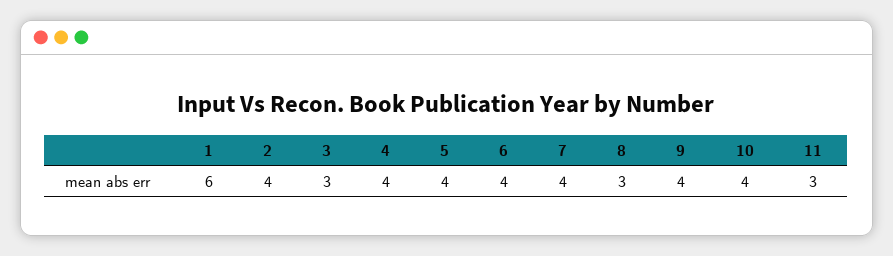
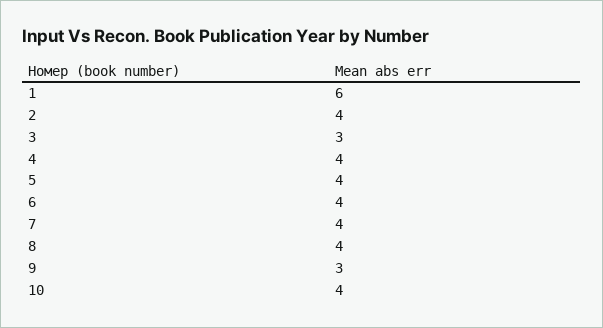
8: 3 -> 4
9: 4 -> 3
11: 3 -> none

